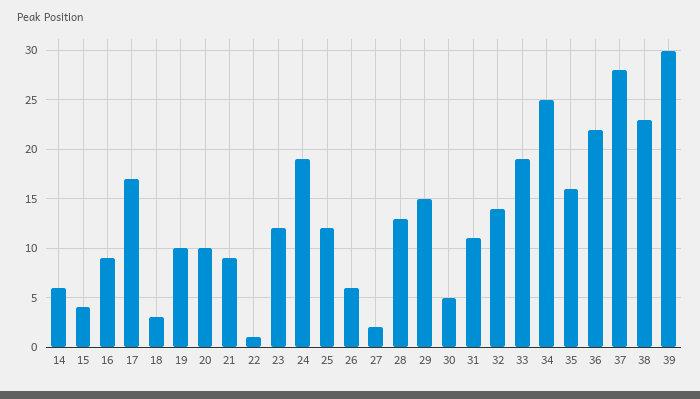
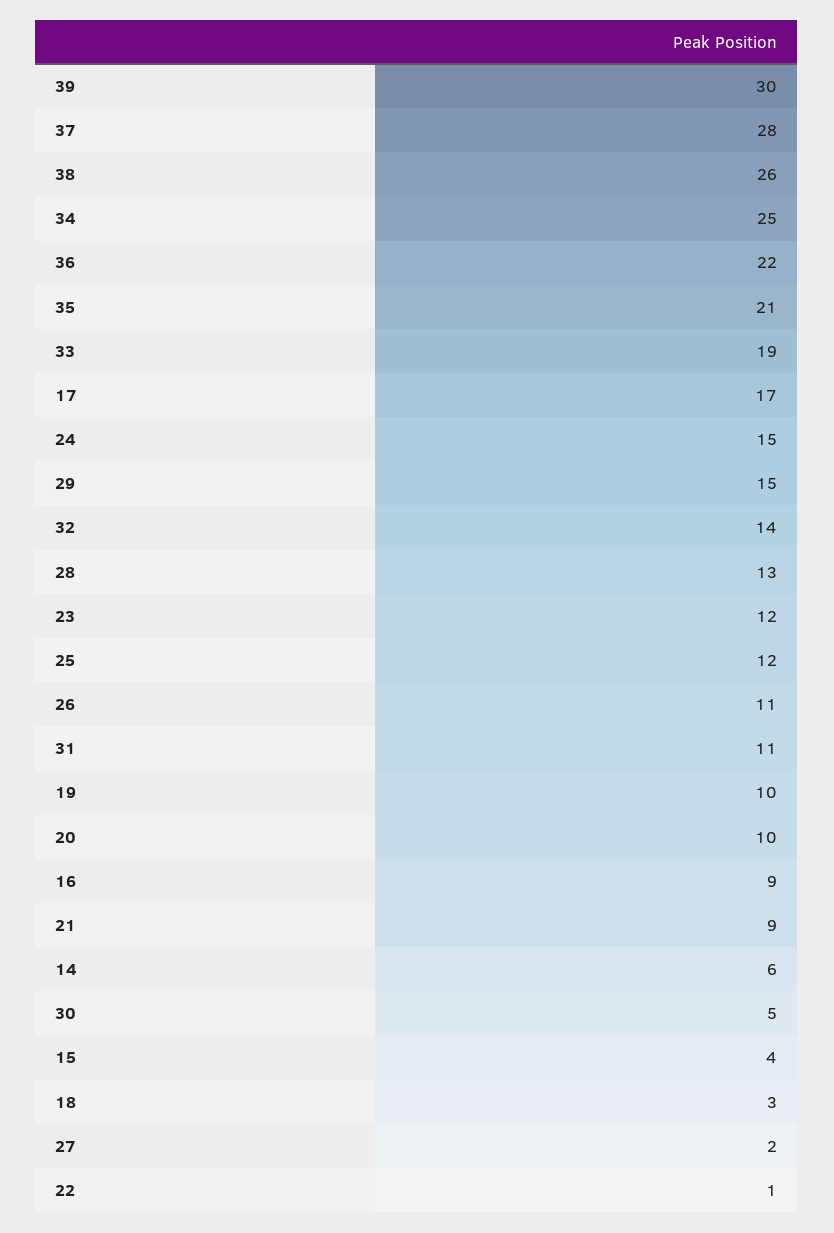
24: 19 -> 15
26: 6 -> 11
35: 16 -> 21
38: 23 -> 26

